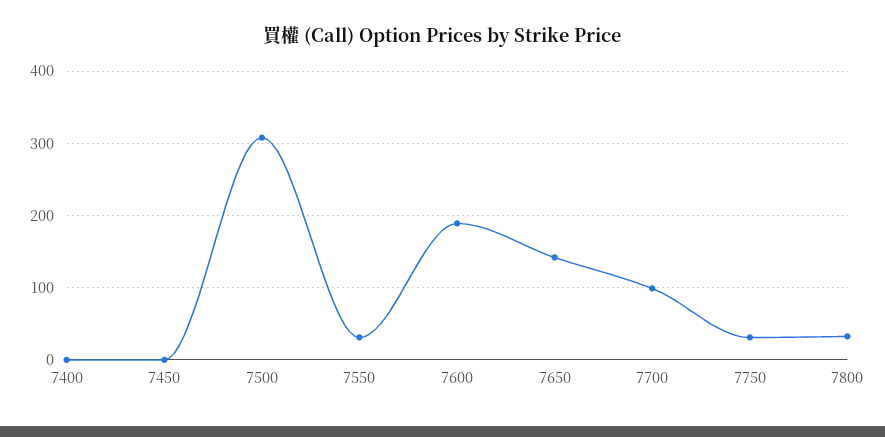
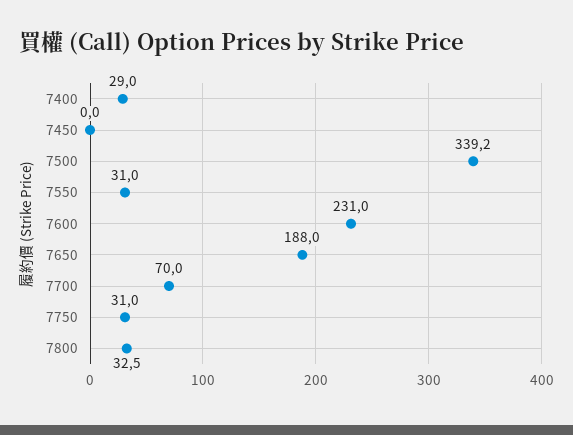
7400: 0 -> 29
7500: 310 -> 339.2
7600: 190 -> 231
7650: 140 -> 188
7700: 100 -> 70

